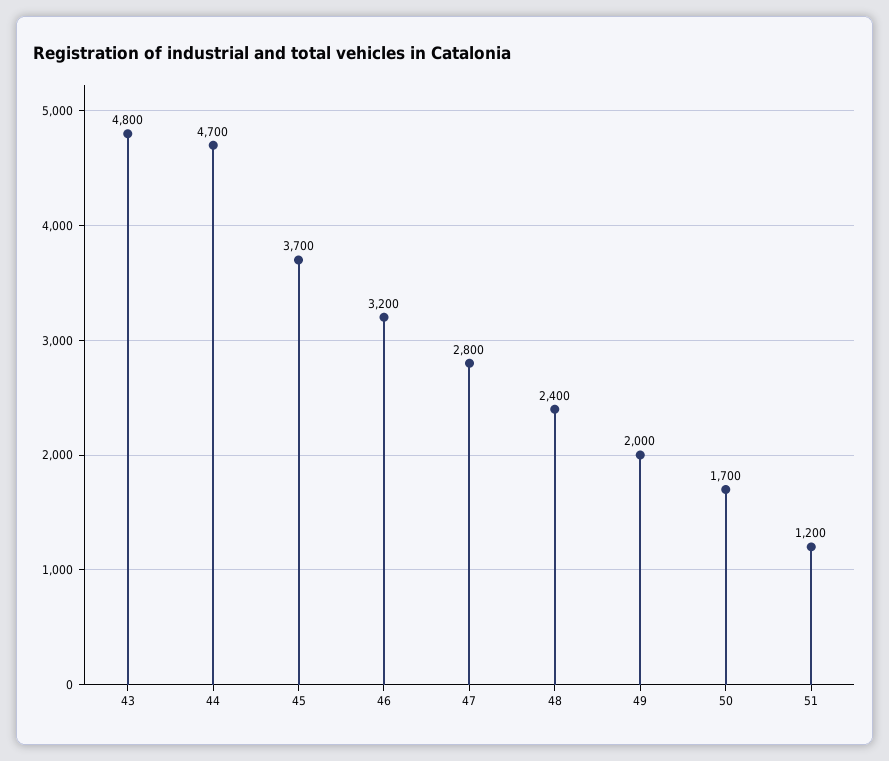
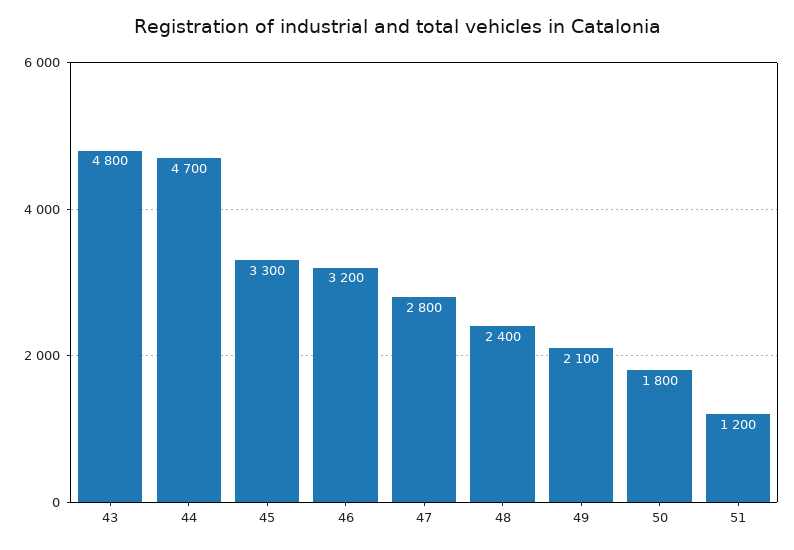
45: 3700 -> 3300
49: 2000 -> 2100
50: 1700 -> 1800

